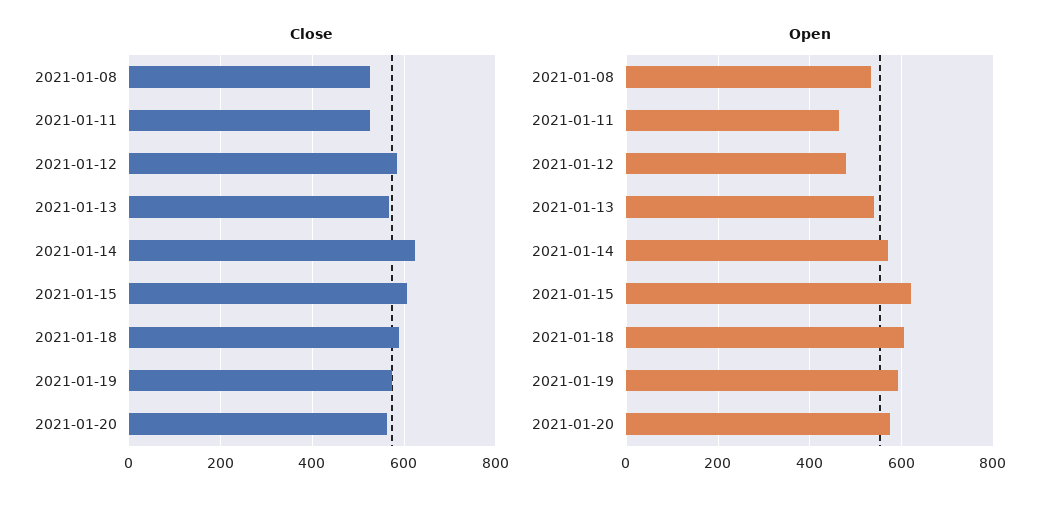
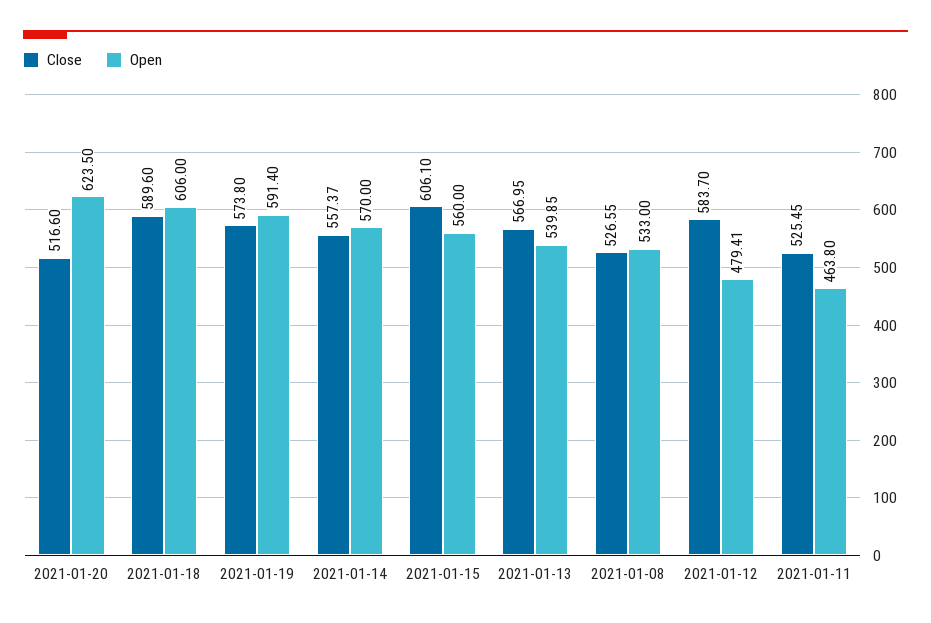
Close, 2021-01-14: 620 -> 557.37
Close, 2021-01-20: 560 -> 516.6
Open, 2021-01-15: 620 -> 560
Open, 2021-01-20: 580 -> 623.5

